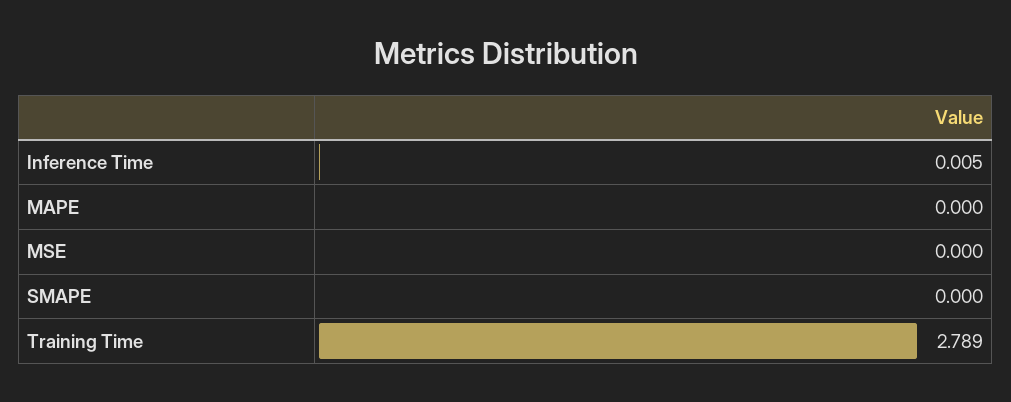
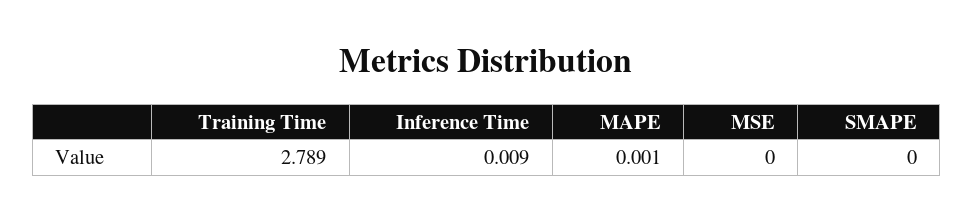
Inference Time: 0.005 -> 0.009
MAPE: 0 -> 0.001

